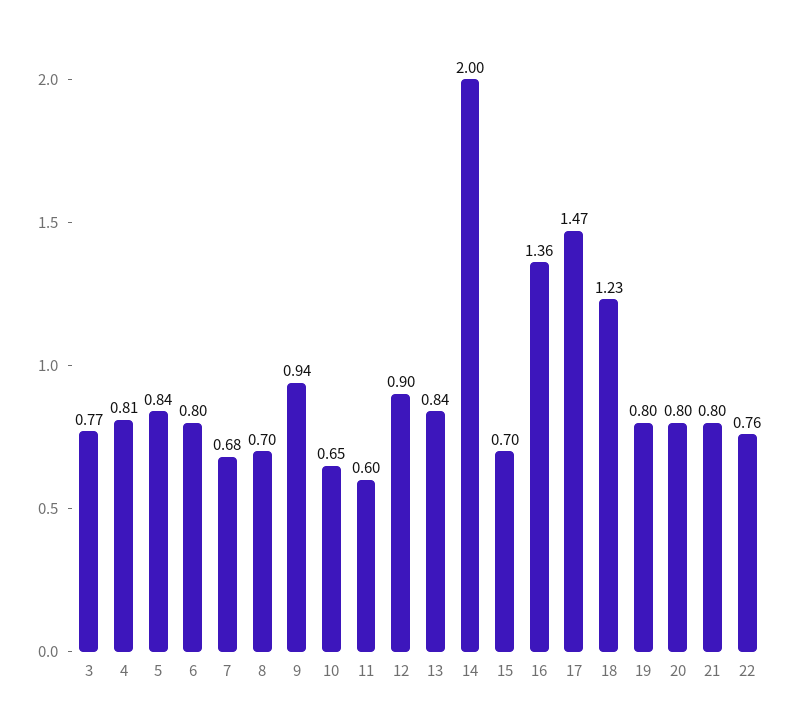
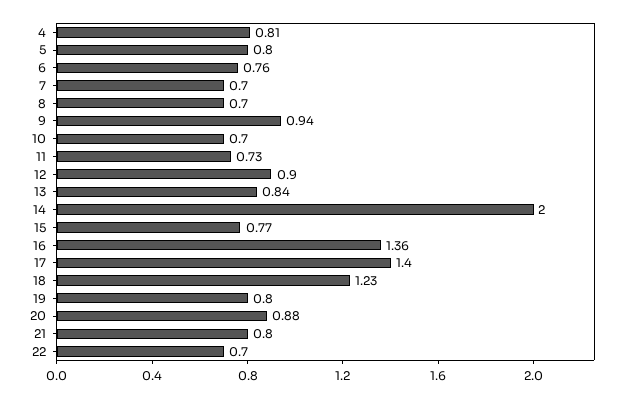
3: 0.77 -> none
5: 0.84 -> 0.8
6: 0.8 -> 0.76
7: 0.68 -> 0.7
10: 0.65 -> 0.7
11: 0.6 -> 0.73
15: 0.7 -> 0.77
17: 1.47 -> 1.4
20: 0.8 -> 0.88
22: 0.76 -> 0.7

